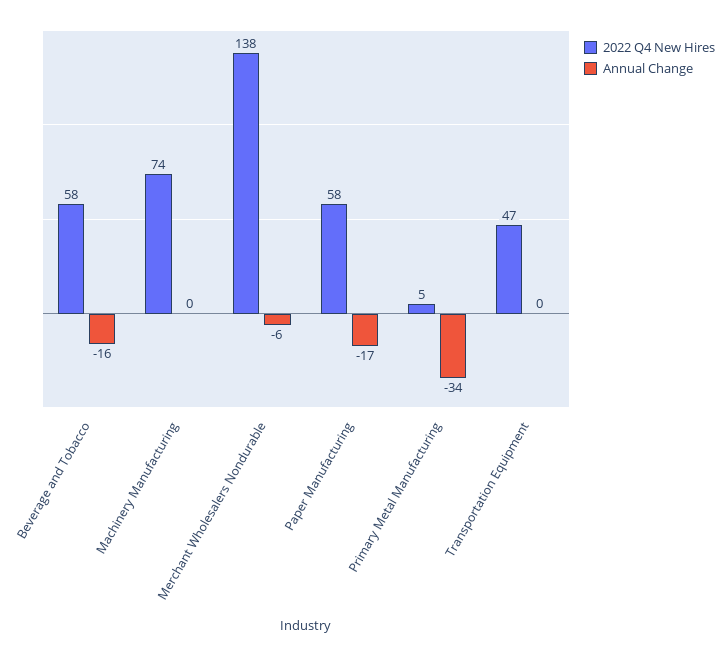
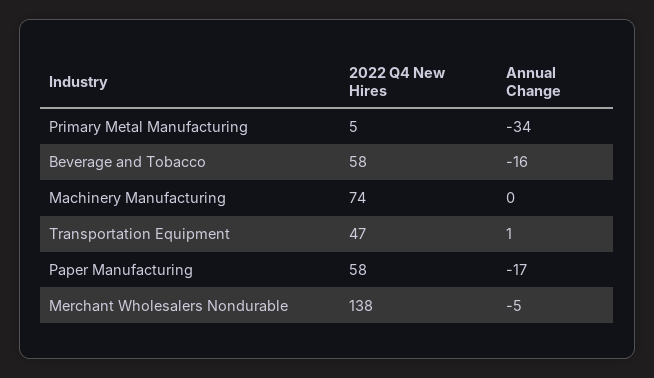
Annual Change, Merchant Wholesalers Nondurable: -6 -> -5
Annual Change, Transportation Equipment: 0 -> 1

